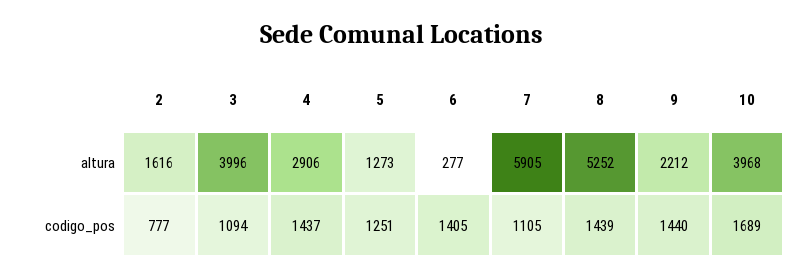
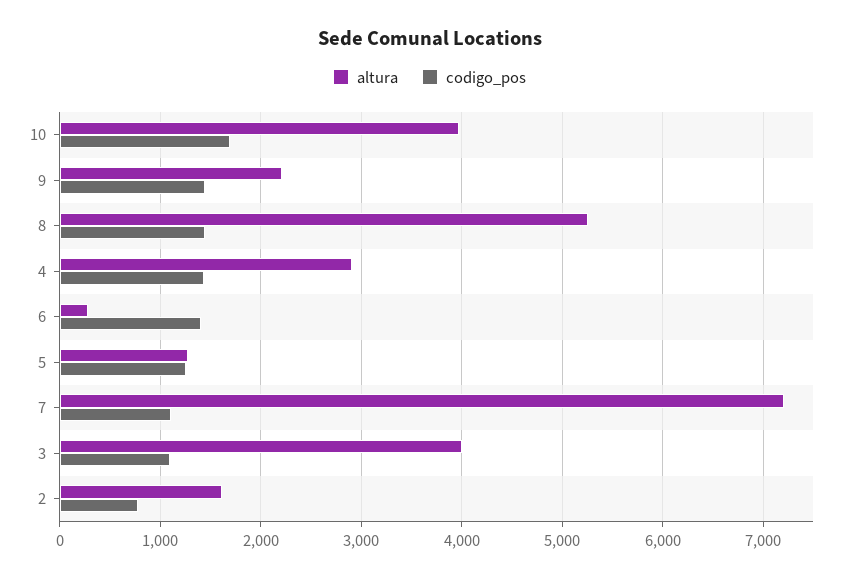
altura, 7: 5905 -> 7200

